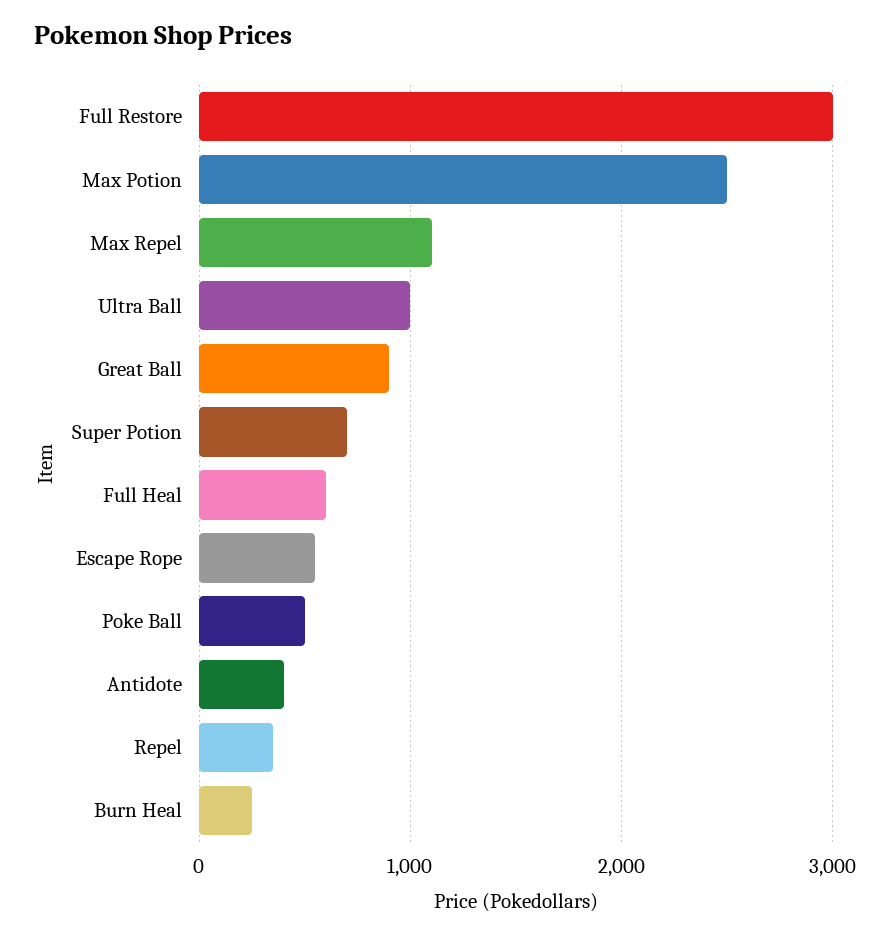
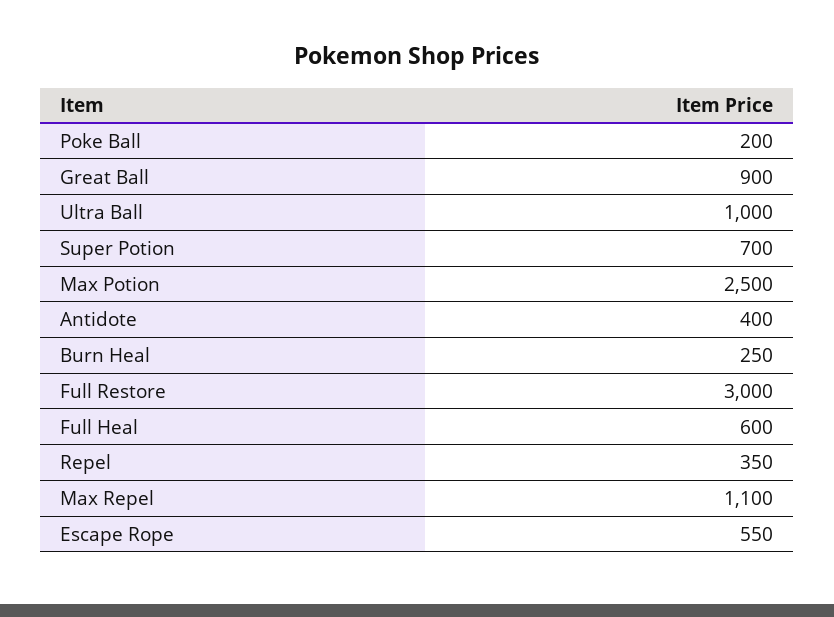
Poke Ball: 500 -> 200

